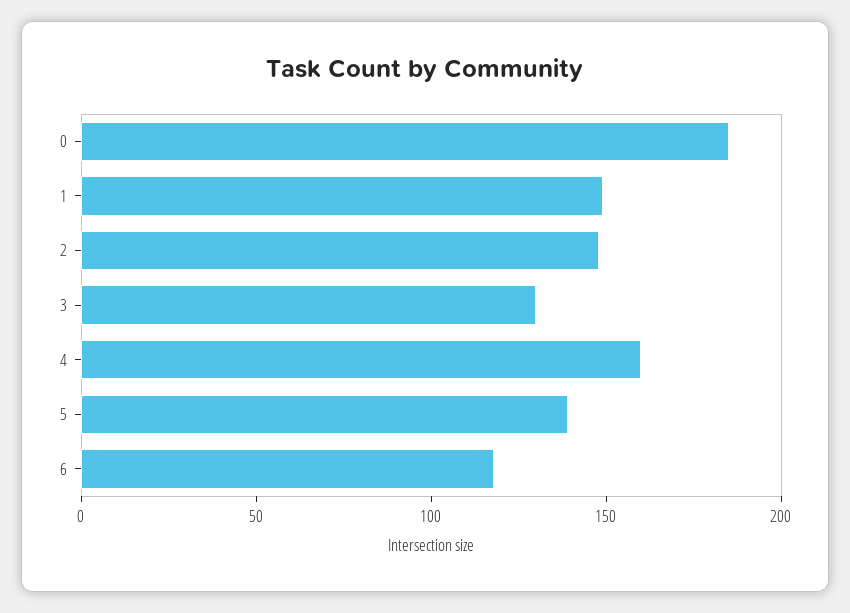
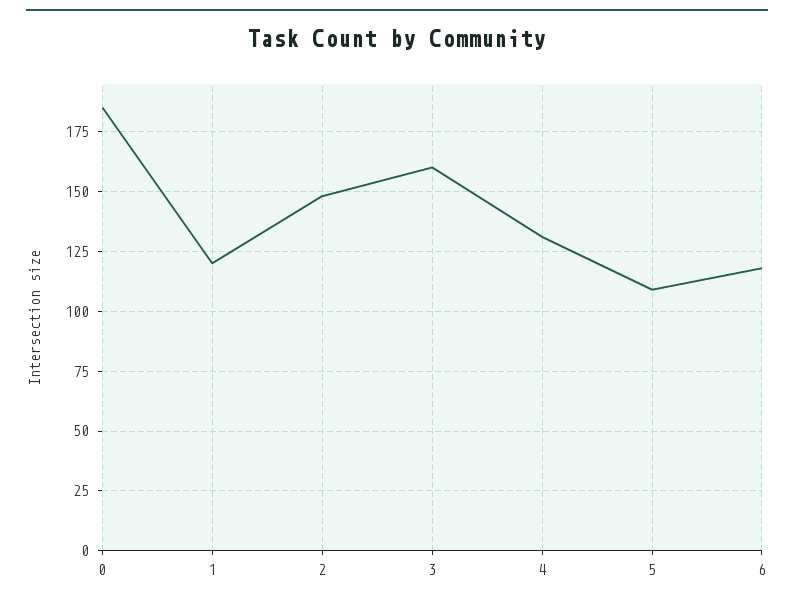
1: 150 -> 120
3: 130 -> 160
4: 160 -> 130
5: 140 -> 110

